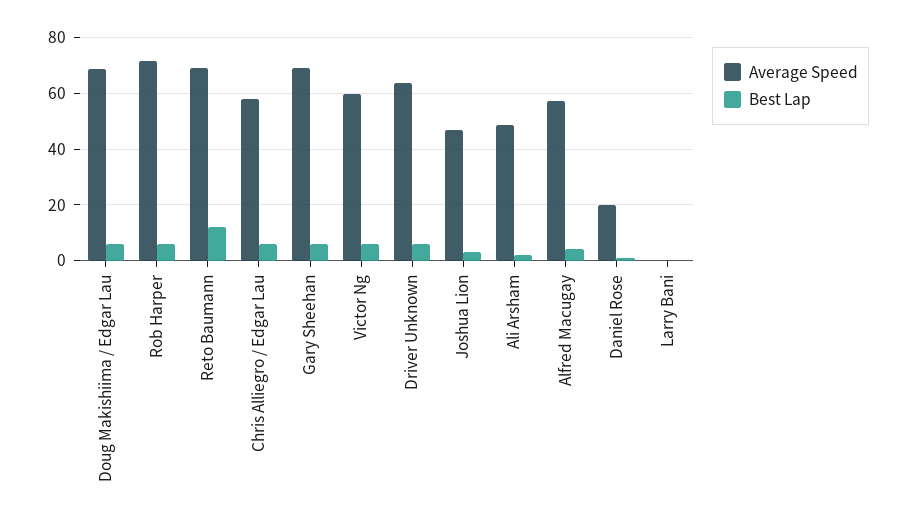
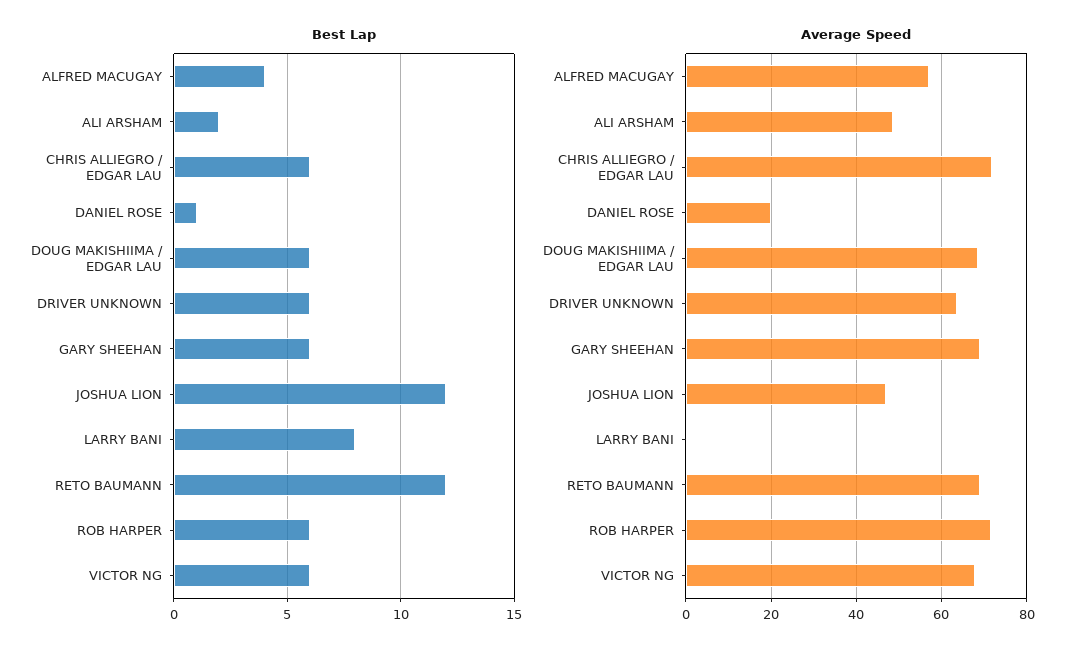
Average Speed, Chris Alliegro / Edgar Lau: 57.5 -> 72
Average Speed, Victor Ng: 60 -> 68
Best Lap, Joshua Lion: 2.5 -> 12
Best Lap, Larry Bani: 0 -> 8

